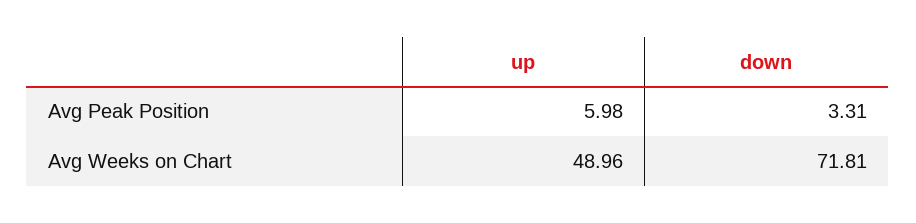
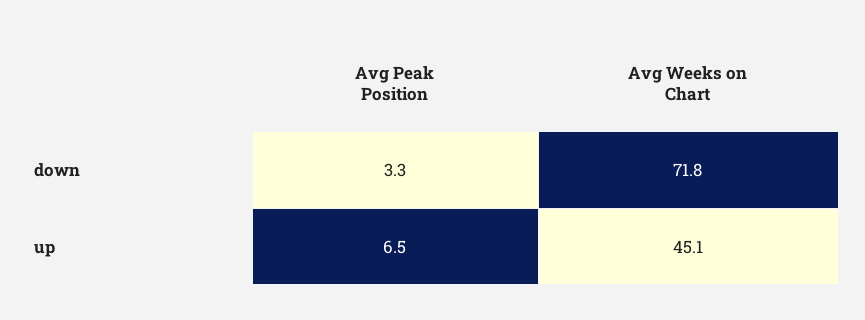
up, Avg Peak Position: 5.98 -> 6.5
up, Avg Weeks on Chart: 48.96 -> 45.1

